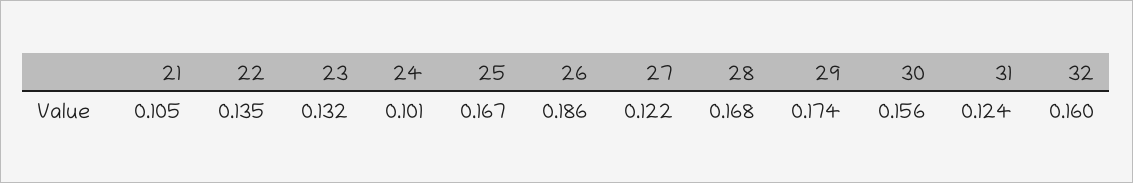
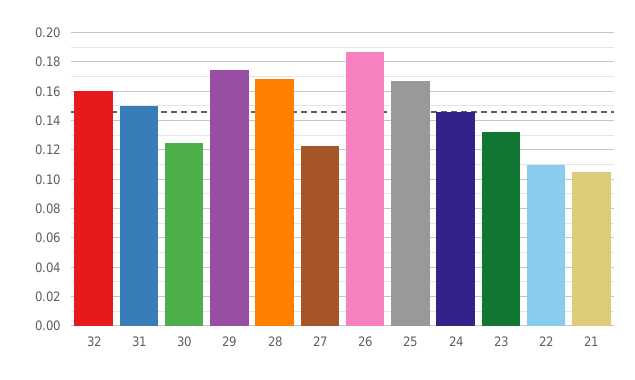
22: 0.135 -> 0.11
24: 0.101 -> 0.145
30: 0.156 -> 0.125
31: 0.124 -> 0.15

